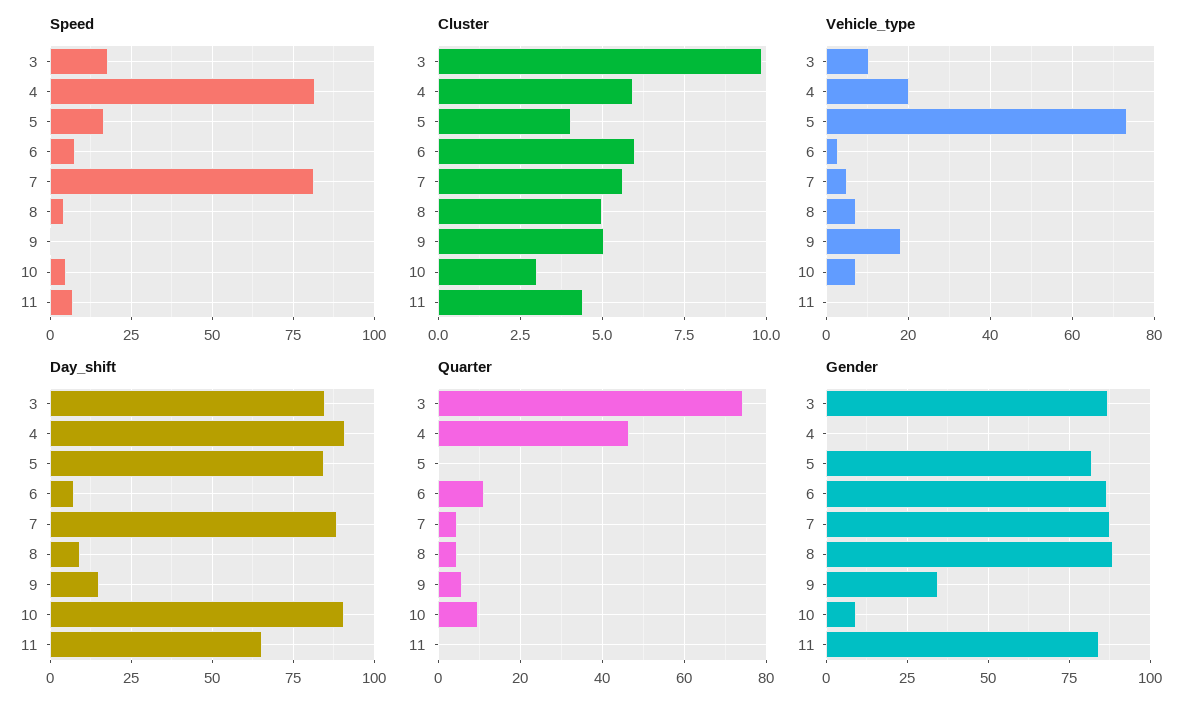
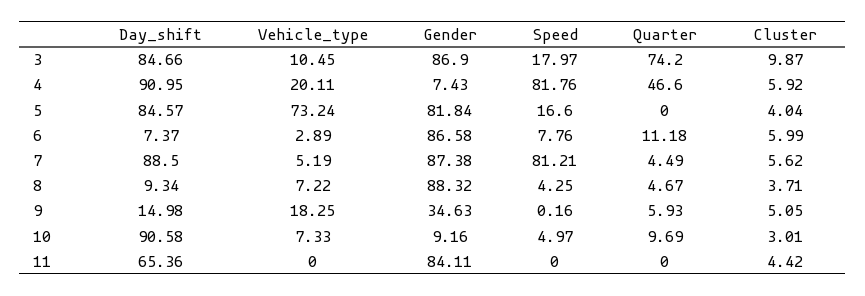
Speed, 11: 7.5 -> 0
Cluster, 8: 5 -> 3.71
Gender, 4: 0 -> 7.43

